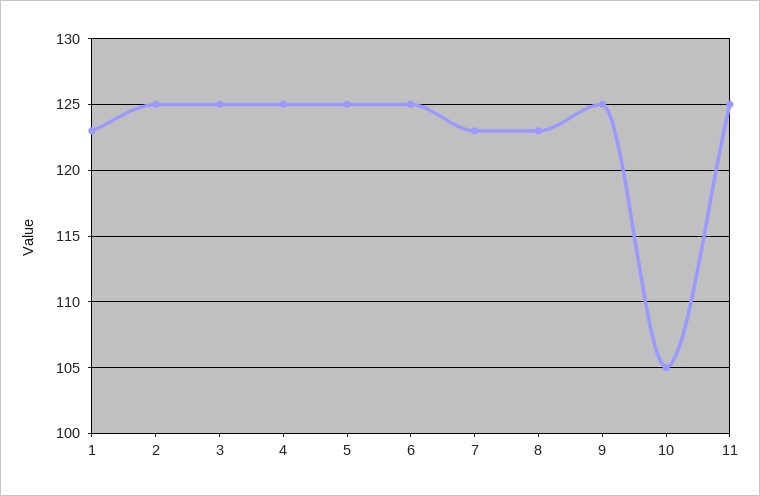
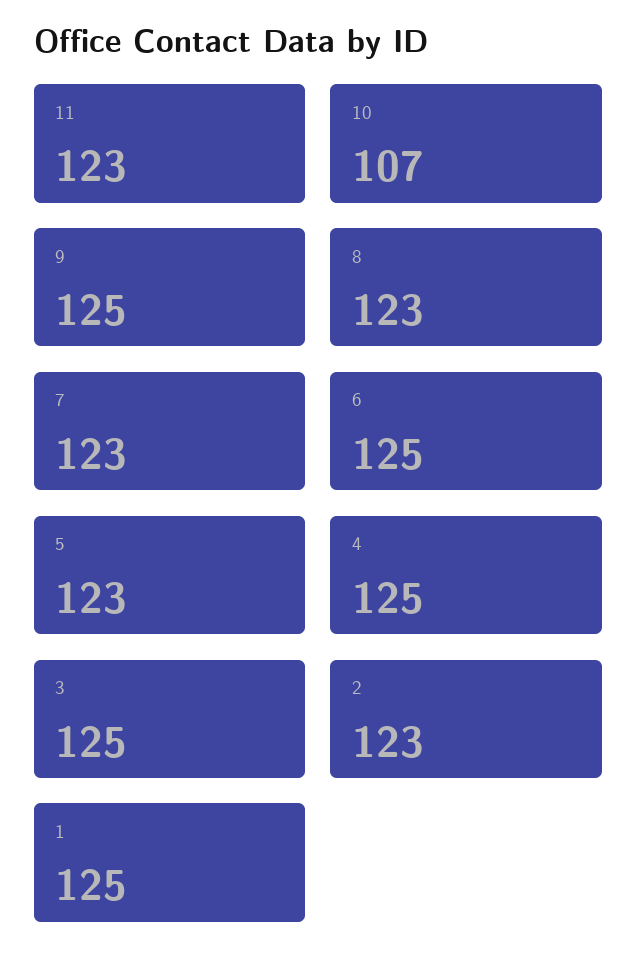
1: 123 -> 125
2: 125 -> 123
5: 125 -> 123
10: 105 -> 107
11: 125 -> 123

